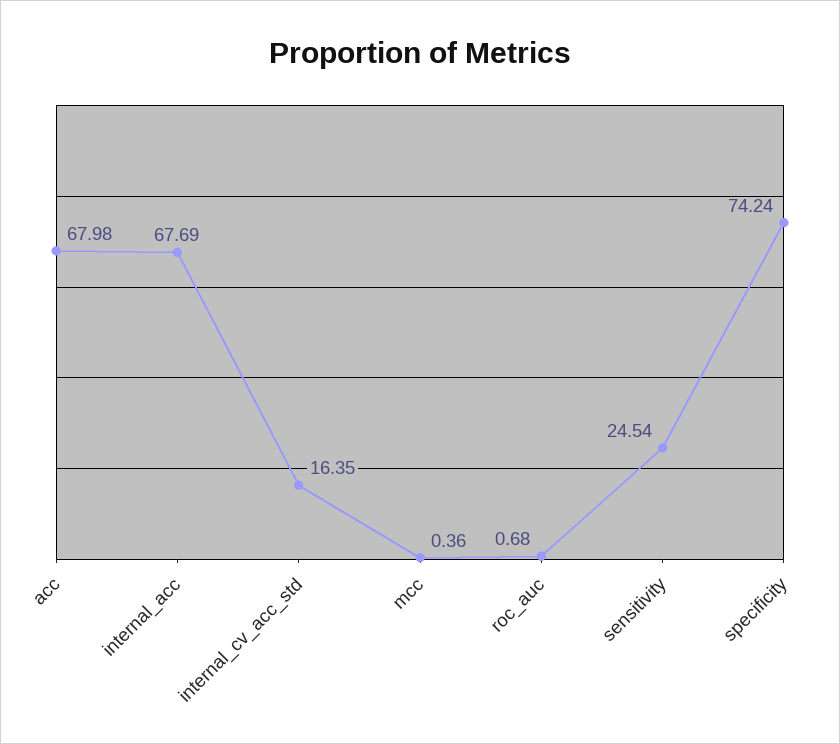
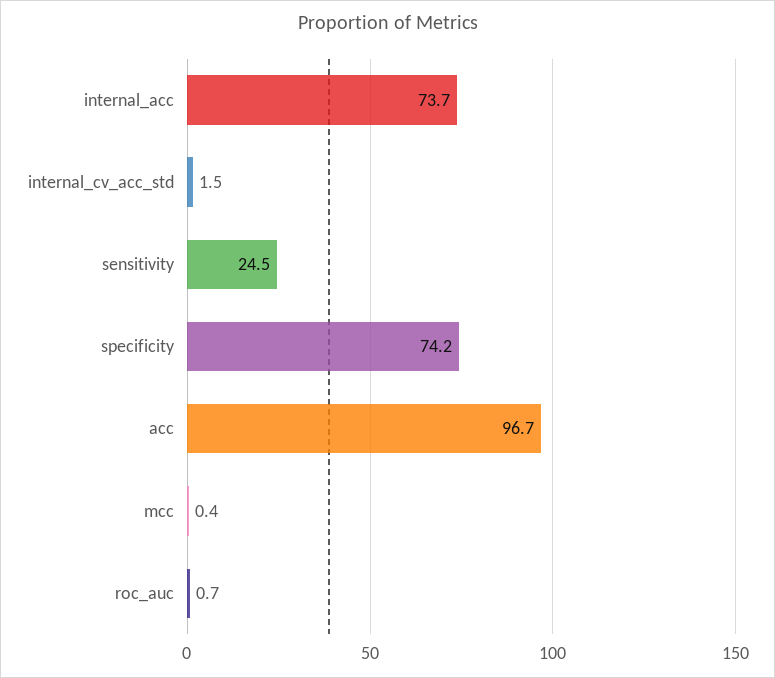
acc: 67.98 -> 96.7
internal_acc: 67.69 -> 73.7
internal_cv_acc_std: 16.35 -> 1.5

